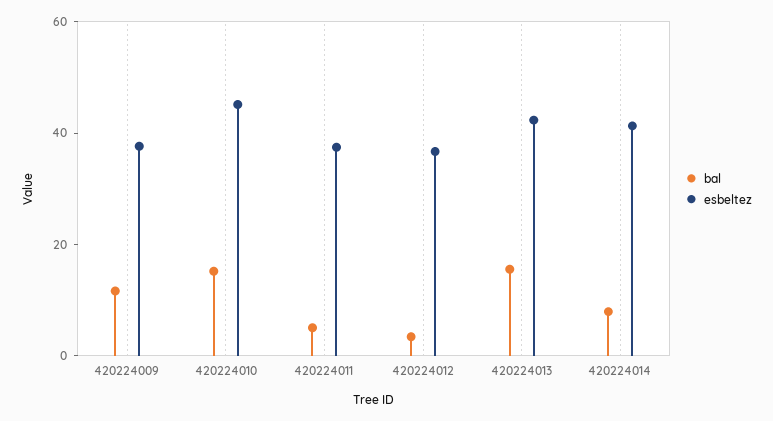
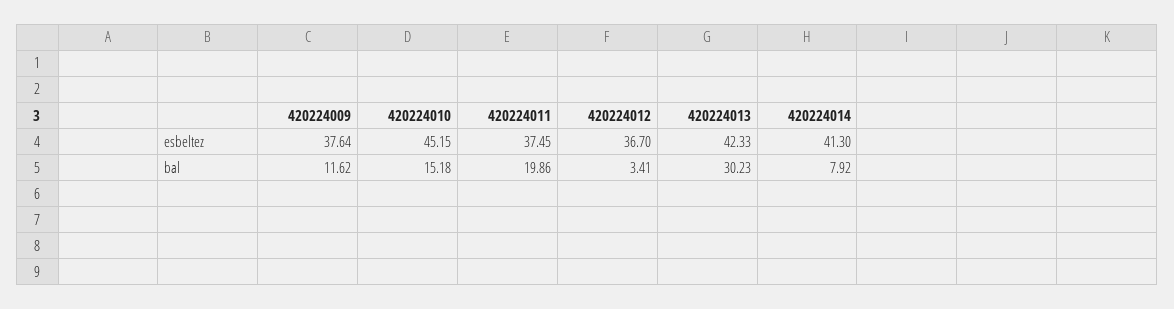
bal, 420224011: 5 -> 19.86
bal, 420224013: 15 -> 30.23

